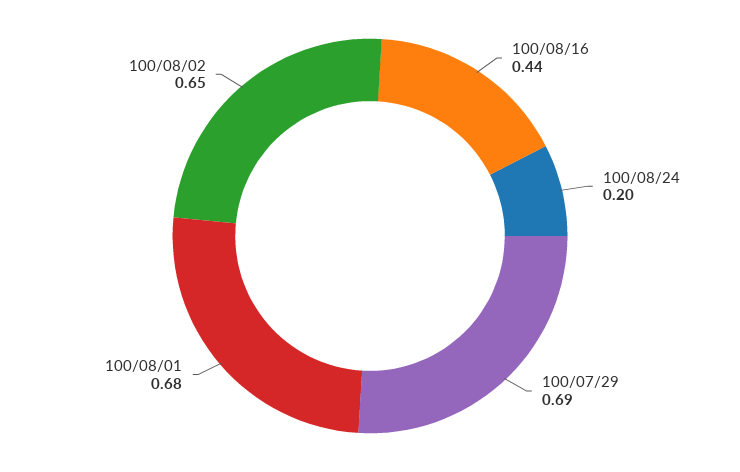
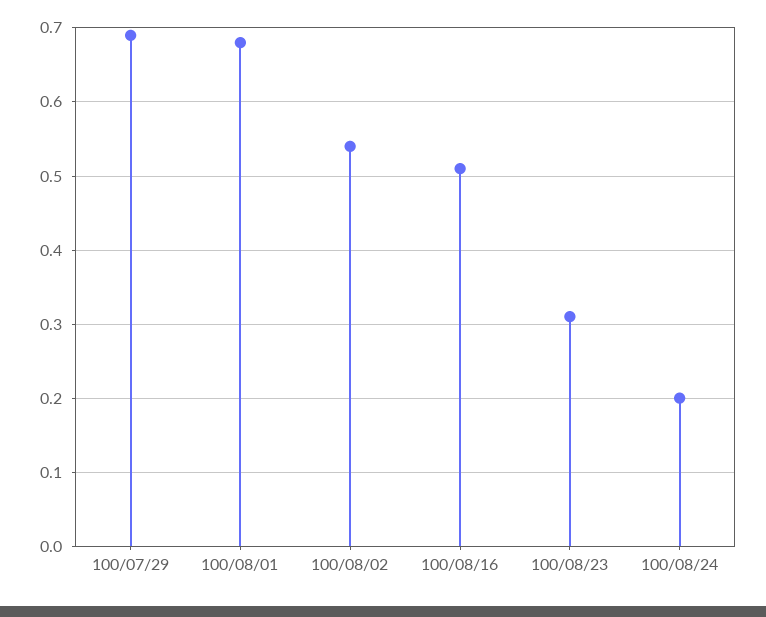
100/08/16: 0.44 -> 0.51
100/08/02: 0.65 -> 0.54
100/08/23: none -> 0.31

